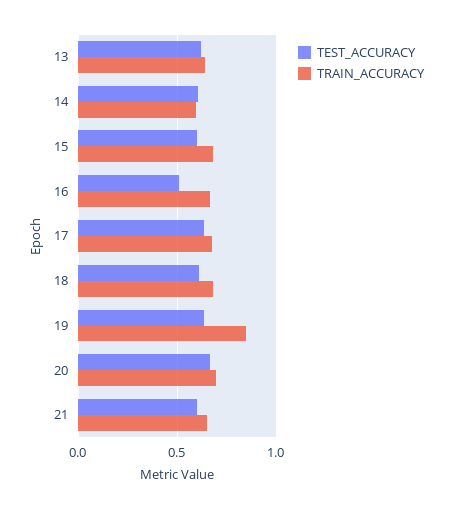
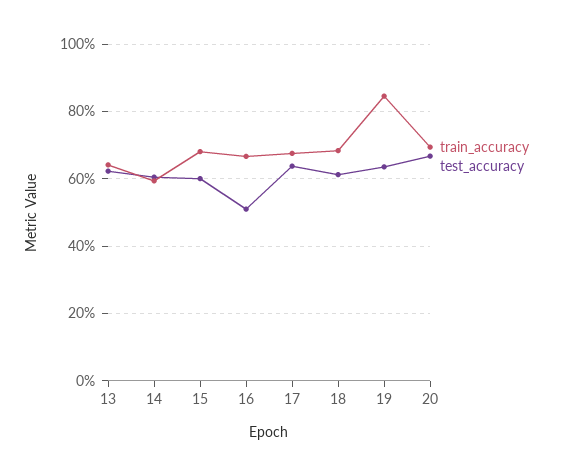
TEST_ACCURACY, 21: 0.6 -> none
TRAIN_ACCURACY, 21: 0.65 -> none

